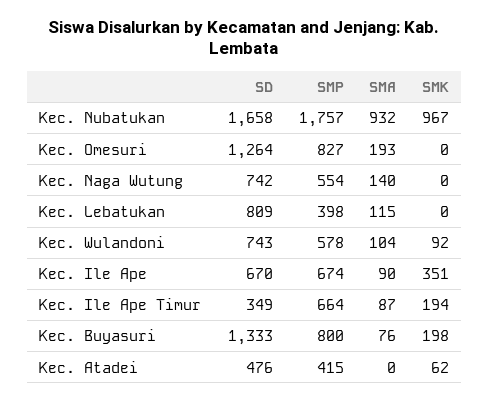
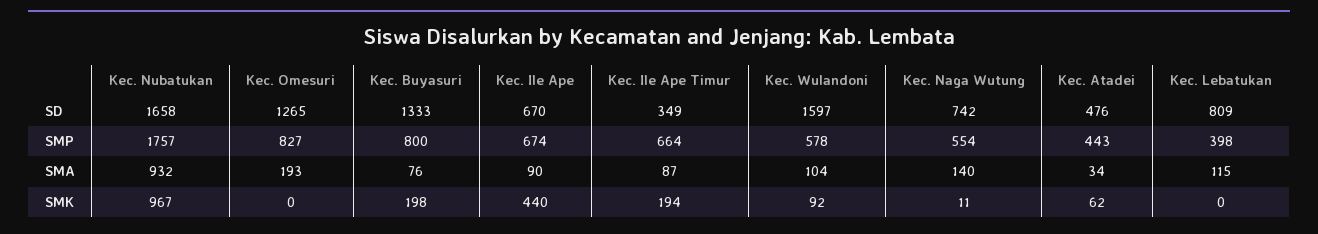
SD, Kec. Omesuri: 1264 -> 1265
SMK, Kec. Naga Wutung: 0 -> 11
SD, Kec. Wulandoni: 743 -> 1597
SMK, Kec. Ile Ape: 351 -> 440
SMP, Kec. Atadei: 415 -> 443
SMA, Kec. Atadei: 0 -> 34

